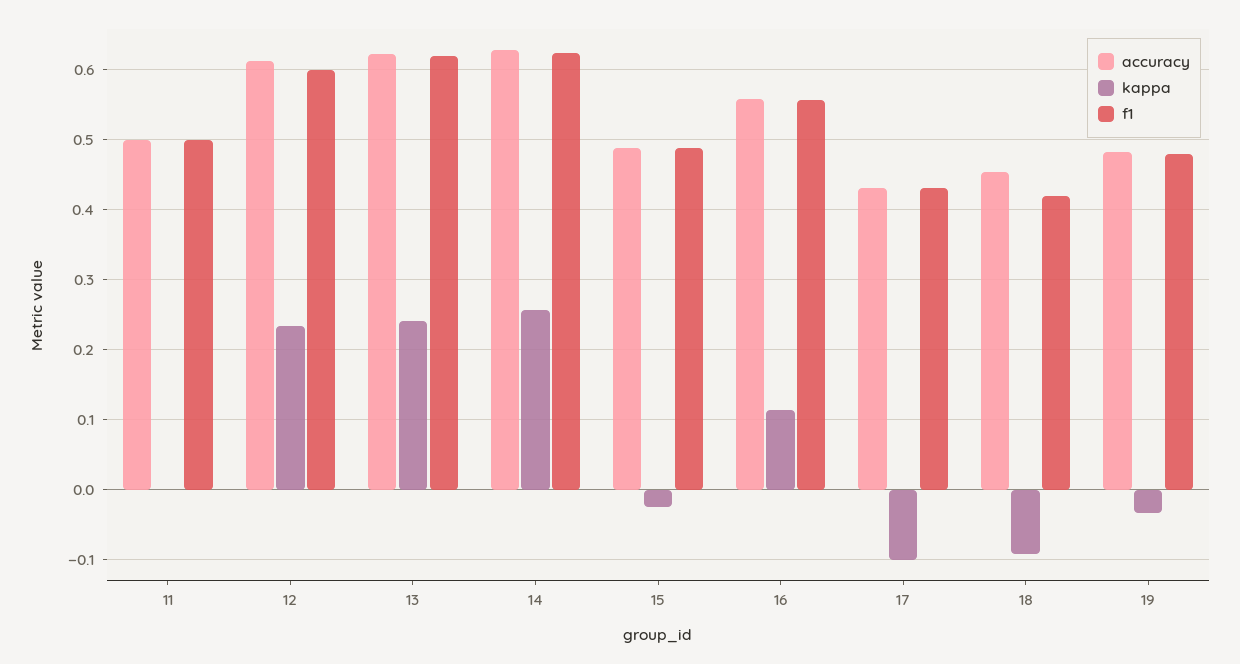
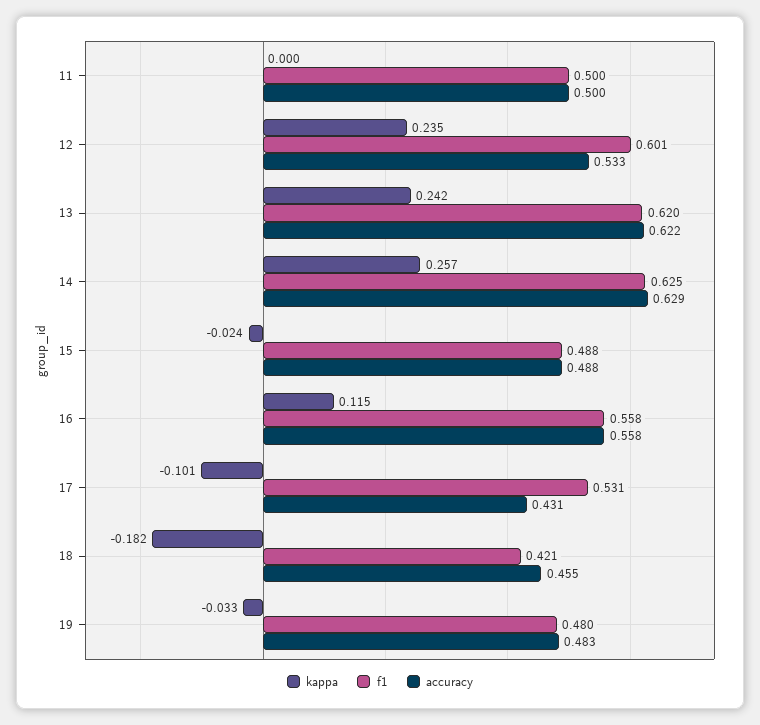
accuracy, 12: 0.61 -> 0.533
f1, 17: 0.43 -> 0.531
kappa, 18: -0.09 -> -0.182

